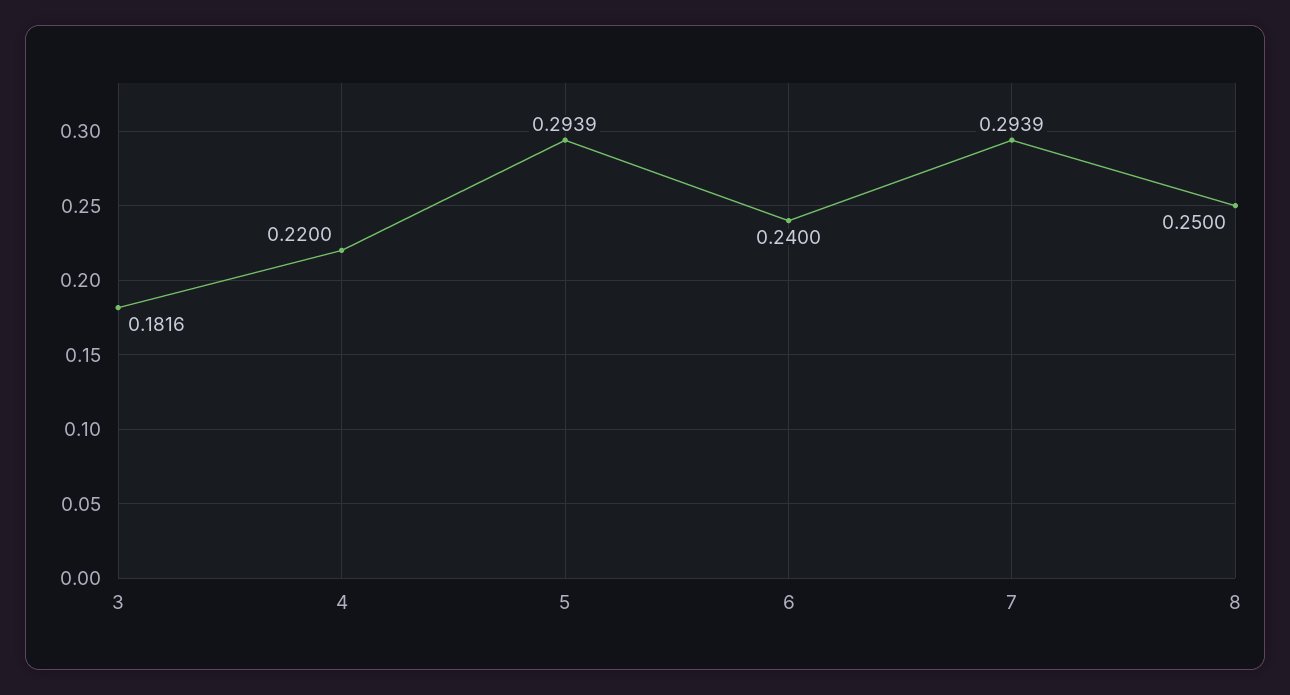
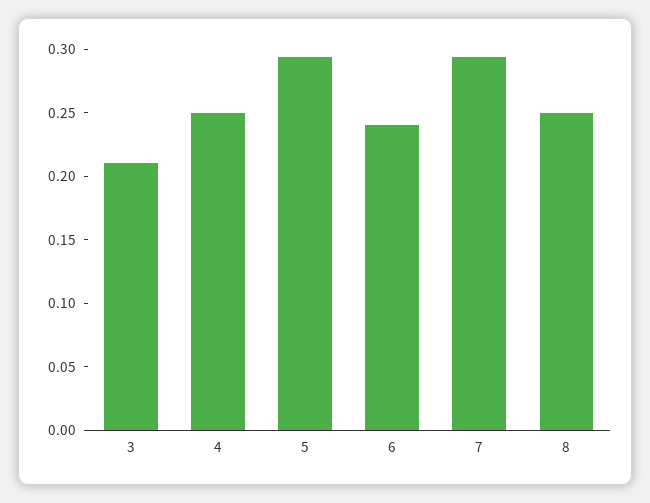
3: 0.1816 -> 0.21
4: 0.22 -> 0.25

